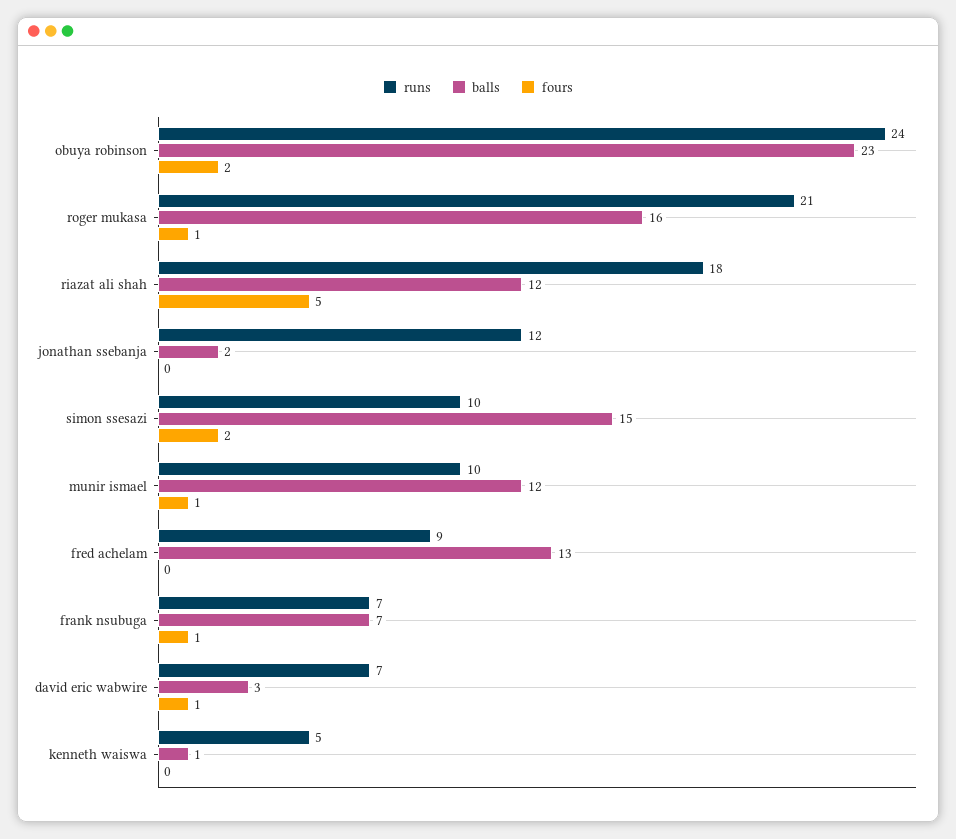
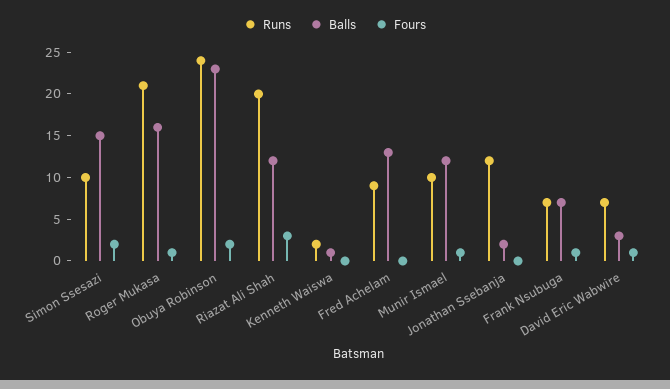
runs, riazat ali shah: 18 -> 20
fours, riazat ali shah: 5 -> 3
runs, kenneth waiswa: 5 -> 2

